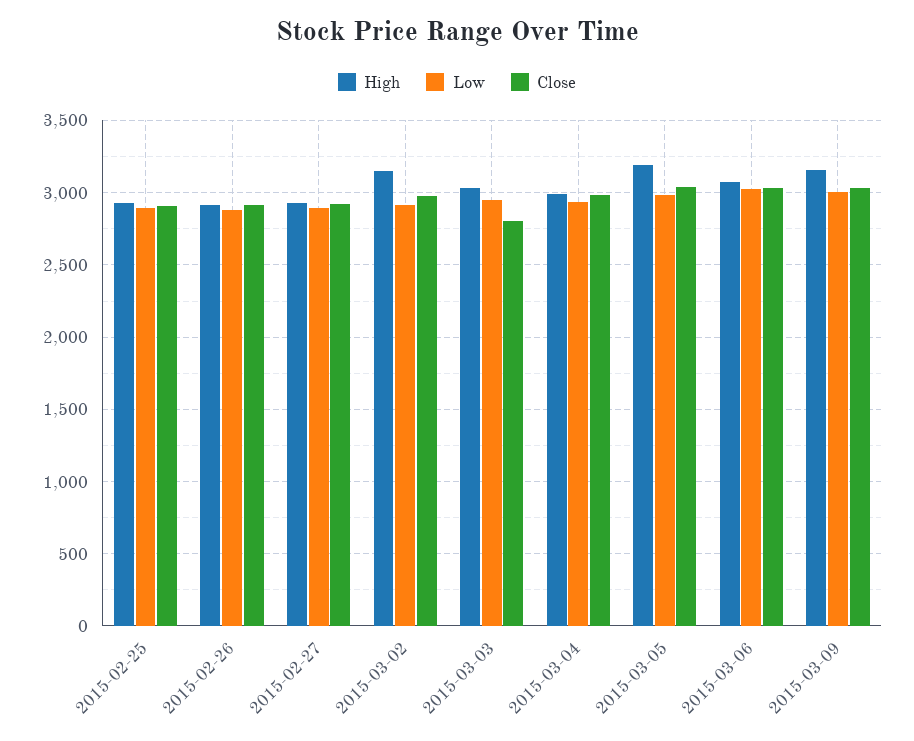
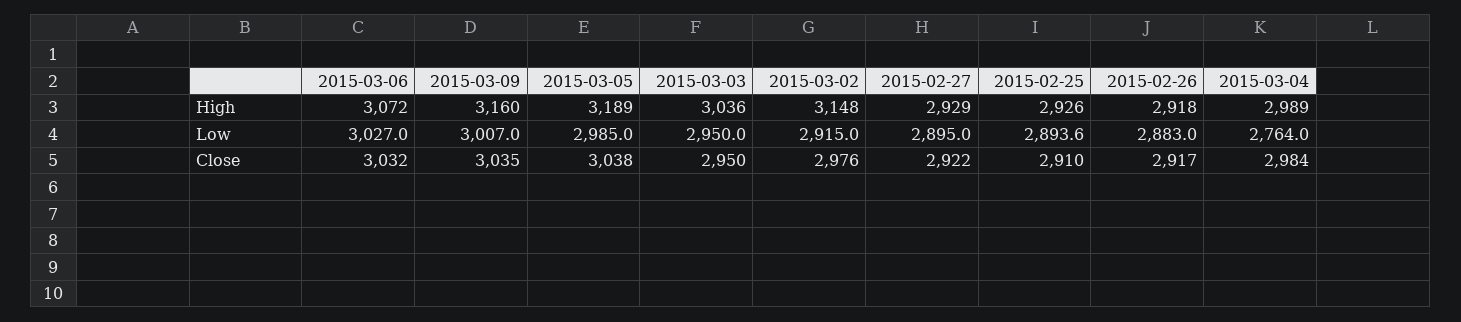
Close, 2015-03-03: 2800 -> 2950
Low, 2015-03-04: 2950 -> 2764

